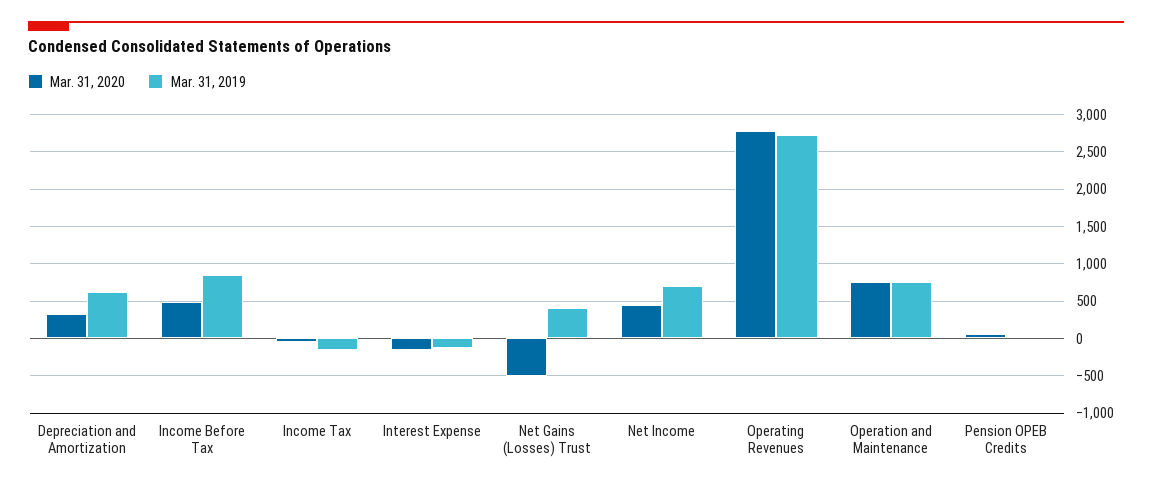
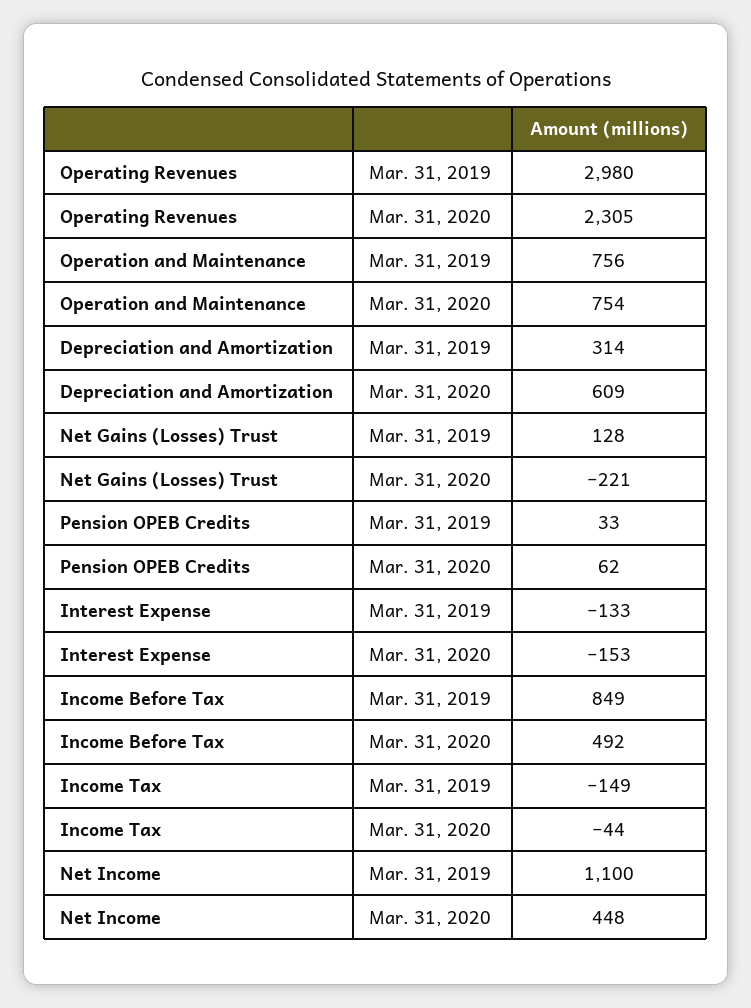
Mar. 31, 2020, Depreciation and Amortization: 300 -> 609
Mar. 31, 2019, Depreciation and Amortization: 600 -> 314
Mar. 31, 2020, Net Gains (Losses) Trust: -500 -> -221
Mar. 31, 2019, Net Gains (Losses) Trust: 400 -> 128
Mar. 31, 2019, Net Income: 700 -> 1100
Mar. 31, 2020, Operating Revenues: 2800 -> 2305
Mar. 31, 2019, Operating Revenues: 2700 -> 2980

